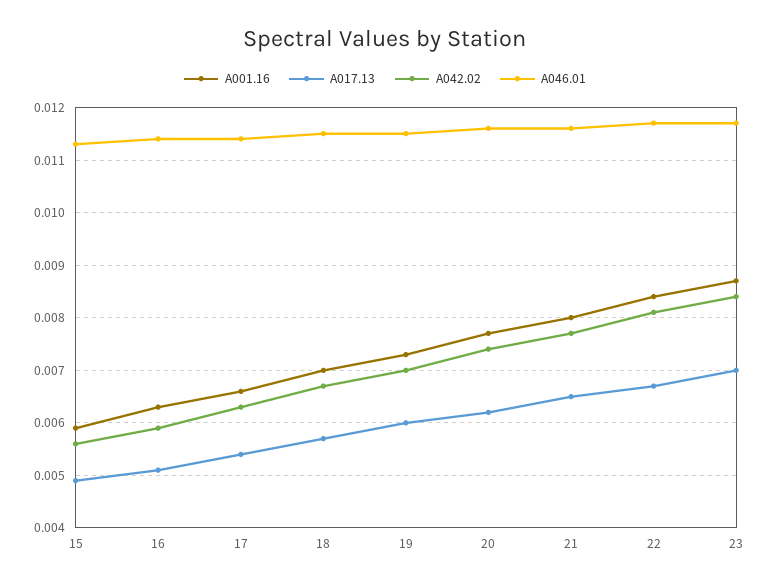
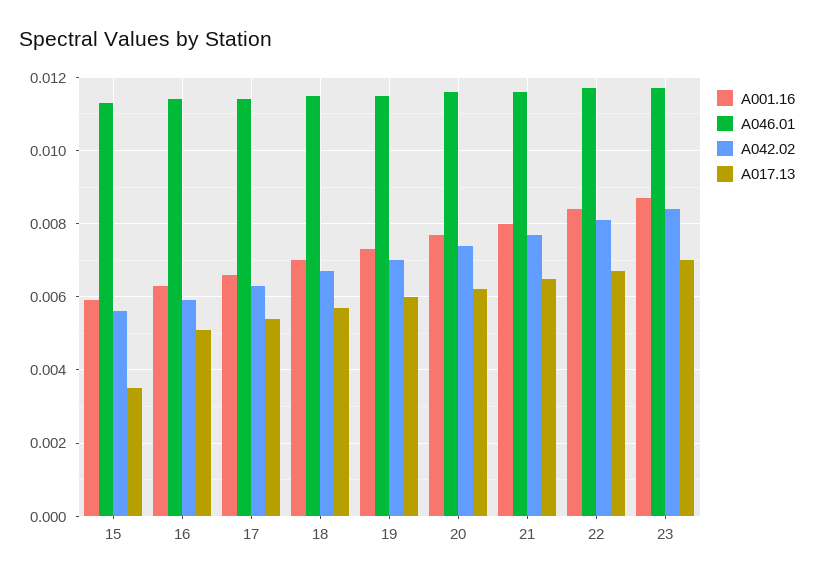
A017.13, 15: 0.005 -> 0.0035

